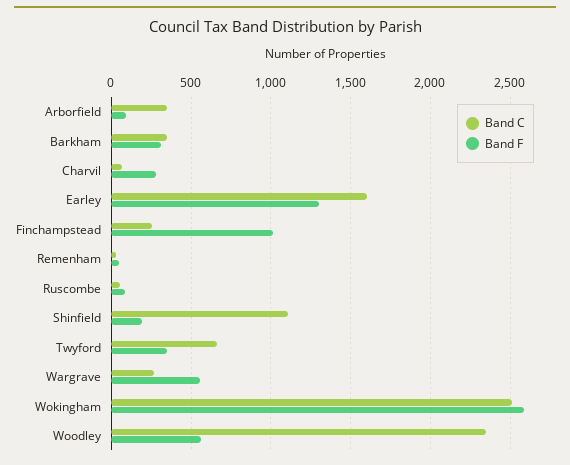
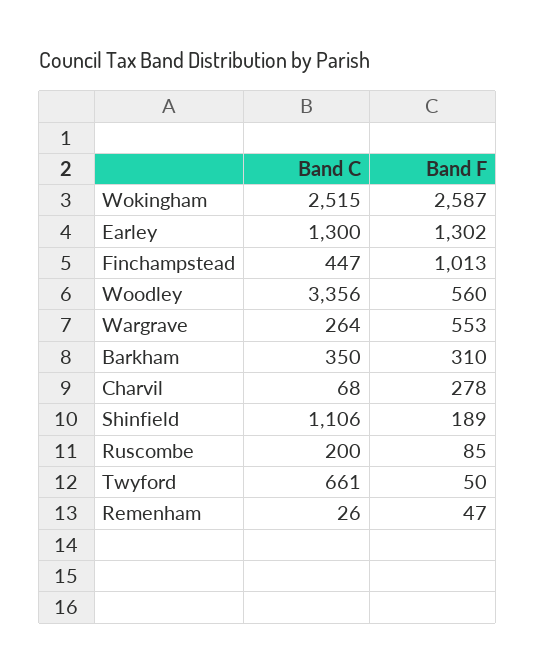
Band C, Arborfield: 350 -> none
Band F, Arborfield: 100 -> none
Band C, Earley: 1600 -> 1300
Band C, Finchampstead: 250 -> 447
Band C, Ruscombe: 50 -> 200
Band F, Twyford: 350 -> 50
Band C, Woodley: 2350 -> 3356

